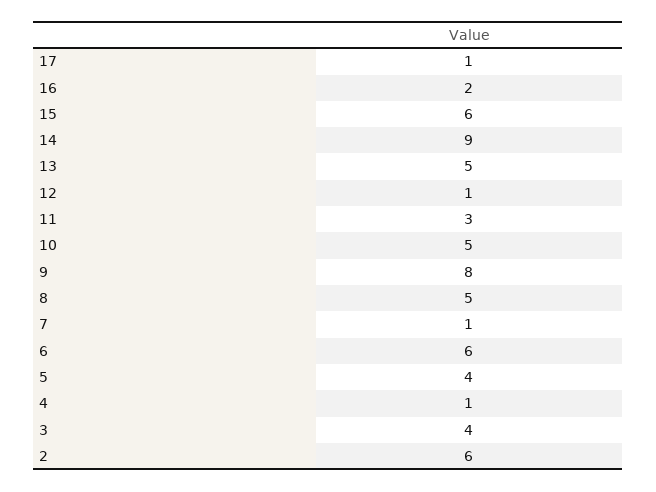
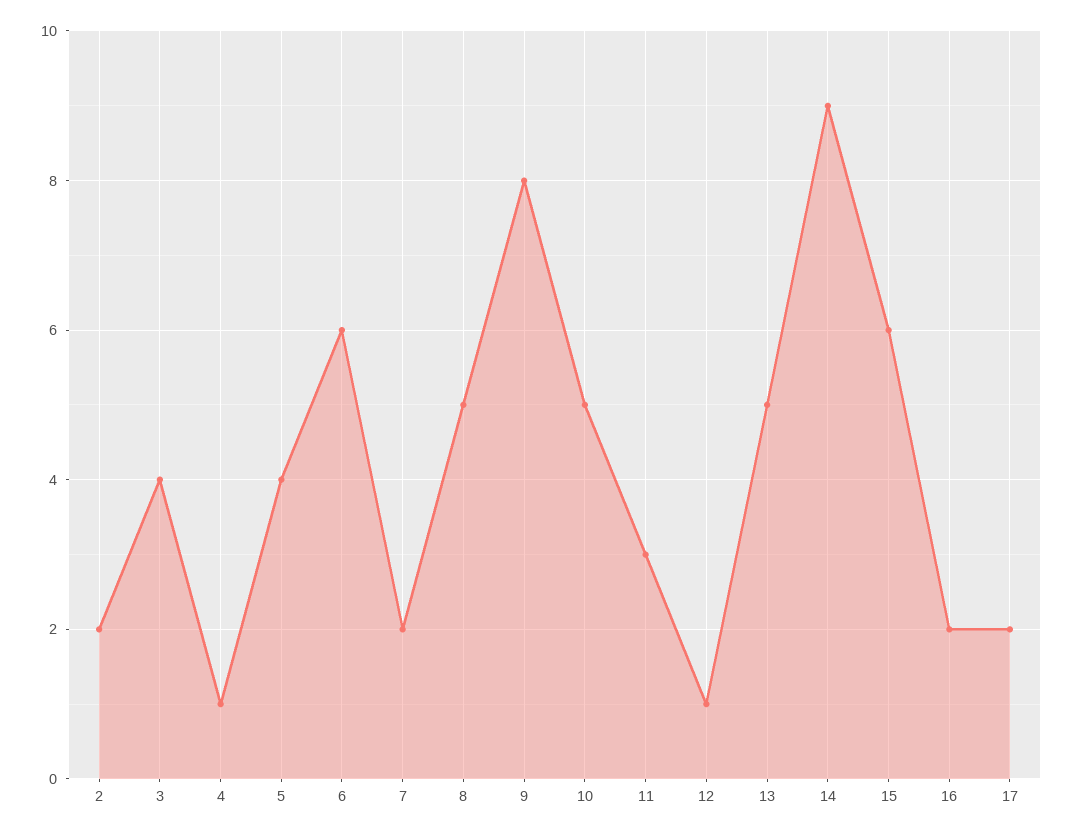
17: 1 -> 2
7: 1 -> 2
2: 6 -> 2

